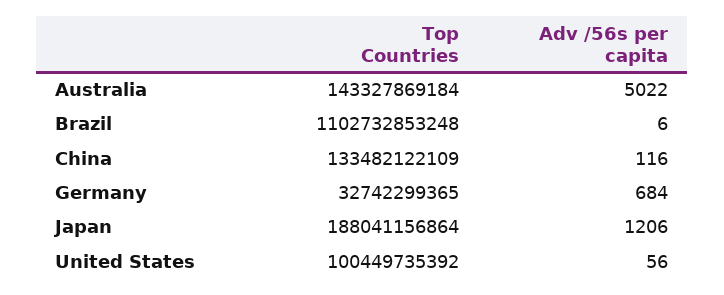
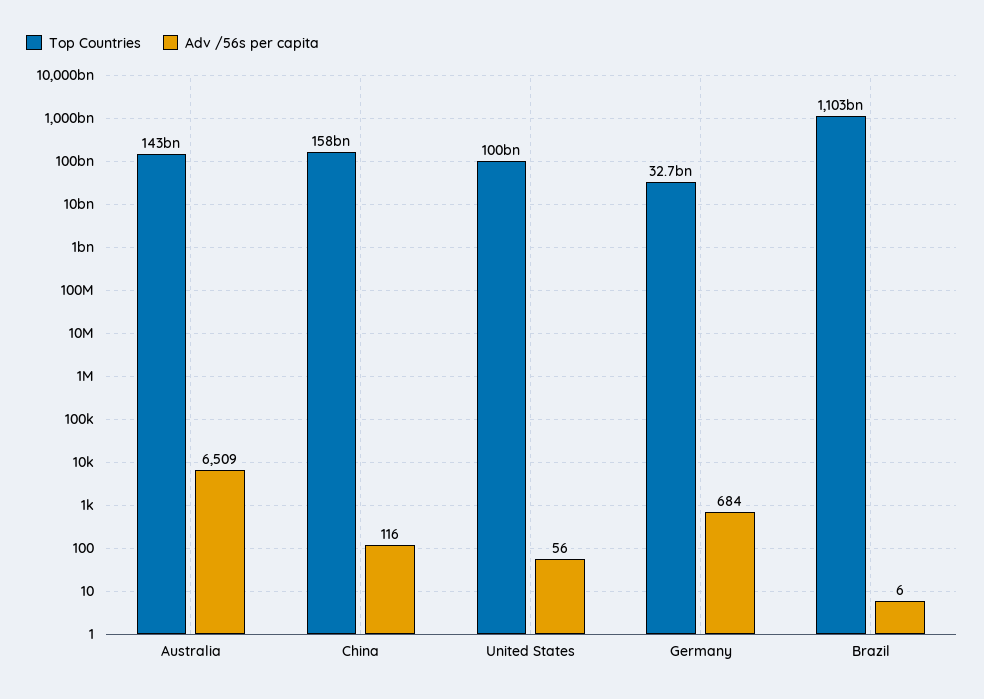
Adv /56s per capita, Australia: 5022 -> 6509
Top Countries, China: 133482122109 -> 158000000000
Top Countries, Japan: 188041156864 -> none
Adv /56s per capita, Japan: 1206 -> none

